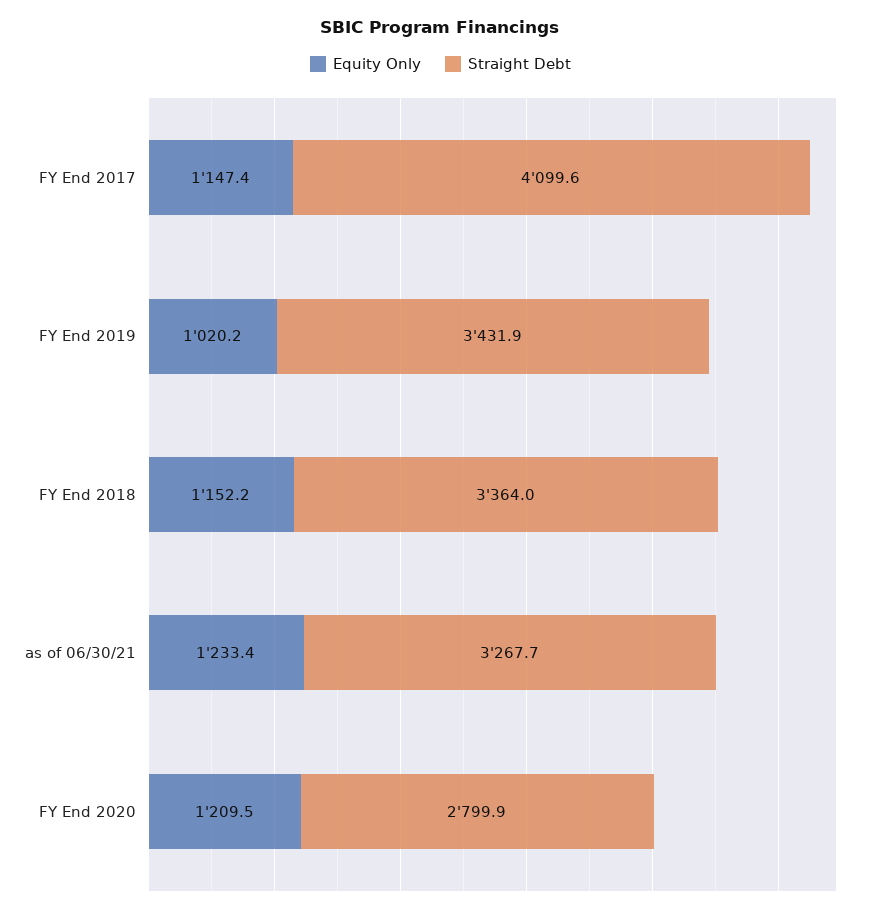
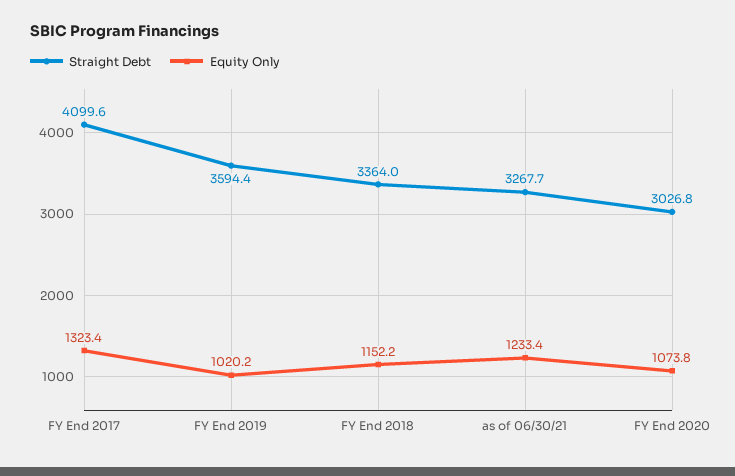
Equity Only, FY End 2017: 1147.4 -> 1323.4
Straight Debt, FY End 2019: 3431.9 -> 3594.4
Equity Only, FY End 2020: 1209.5 -> 1073.8
Straight Debt, FY End 2020: 2799.9 -> 3026.8

